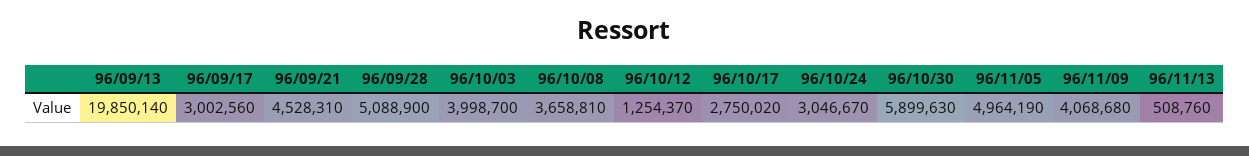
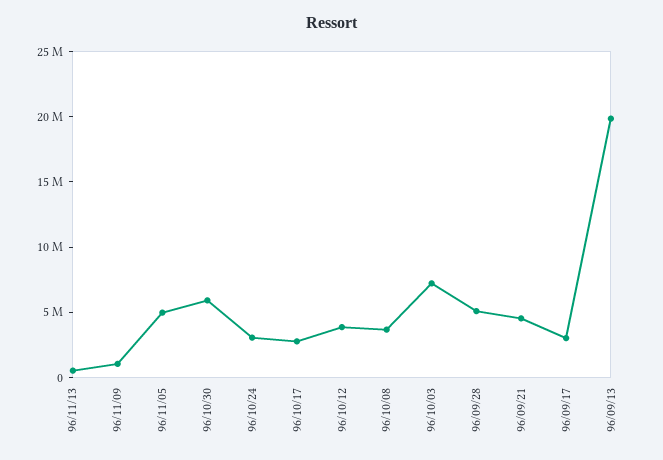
96/10/03: 3998700 -> 7000000
96/10/12: 1254370 -> 4000000
96/11/09: 4068680 -> 1000000

